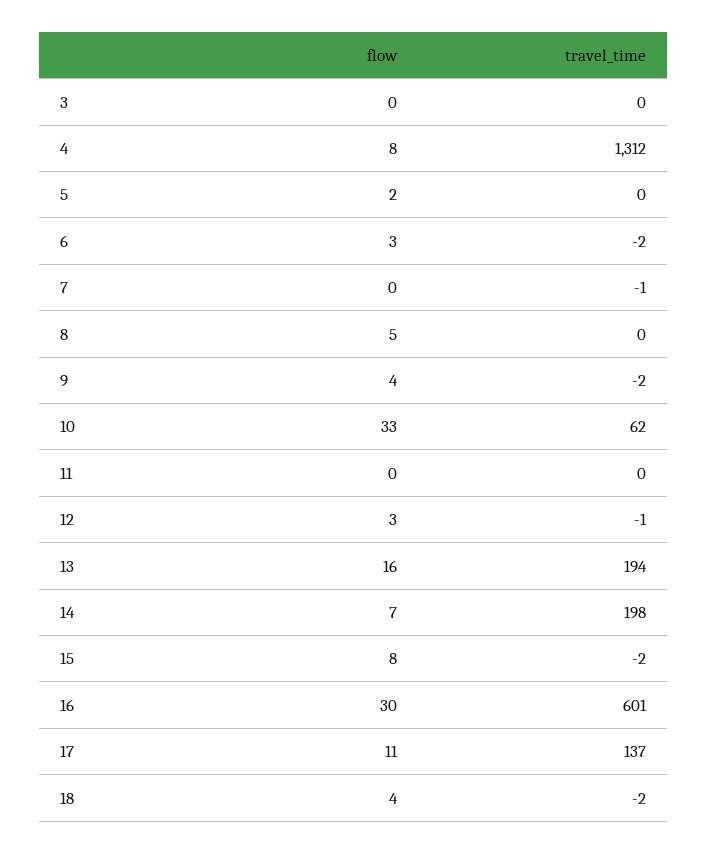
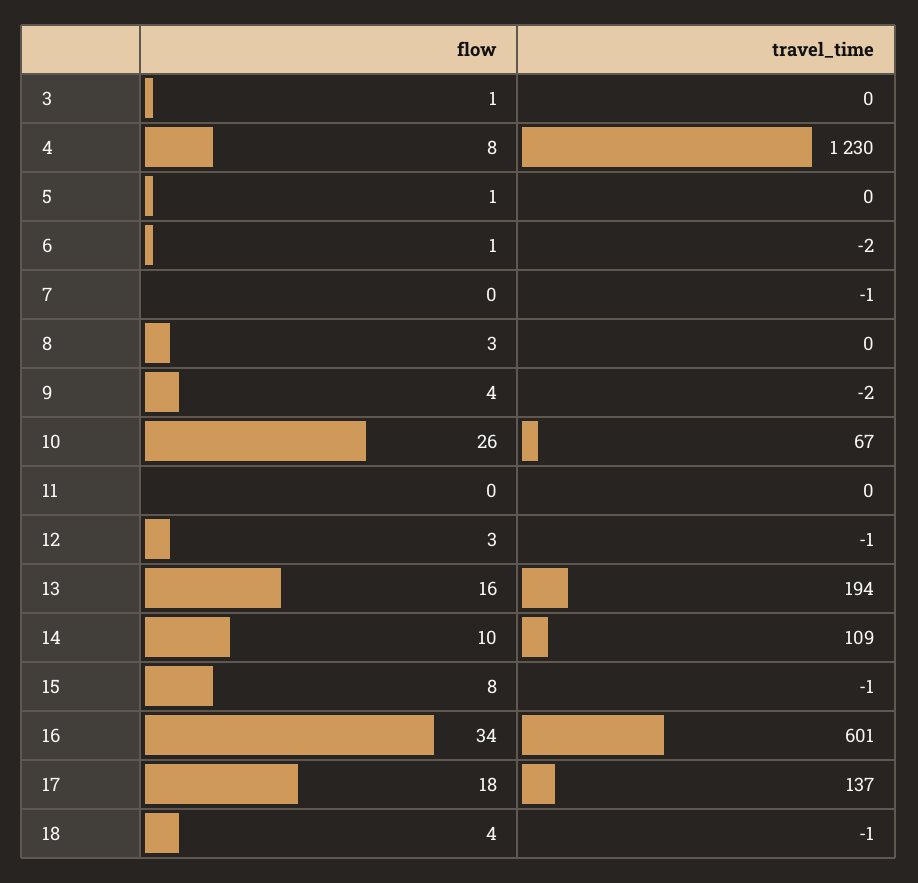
flow, 3: 0 -> 1
travel_time, 4: 1312 -> 1230
flow, 5: 2 -> 1
flow, 6: 3 -> 1
flow, 8: 5 -> 3
flow, 10: 33 -> 26
travel_time, 10: 62 -> 67
flow, 14: 7 -> 10
travel_time, 14: 198 -> 109
travel_time, 15: -2 -> -1
flow, 16: 30 -> 34
flow, 17: 11 -> 18
travel_time, 18: -2 -> -1

